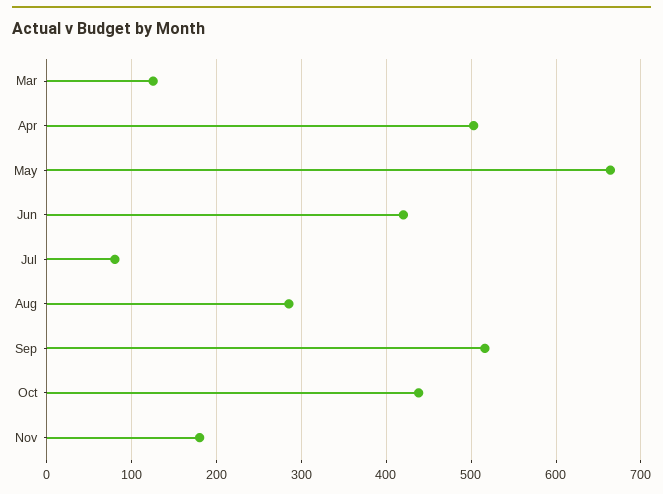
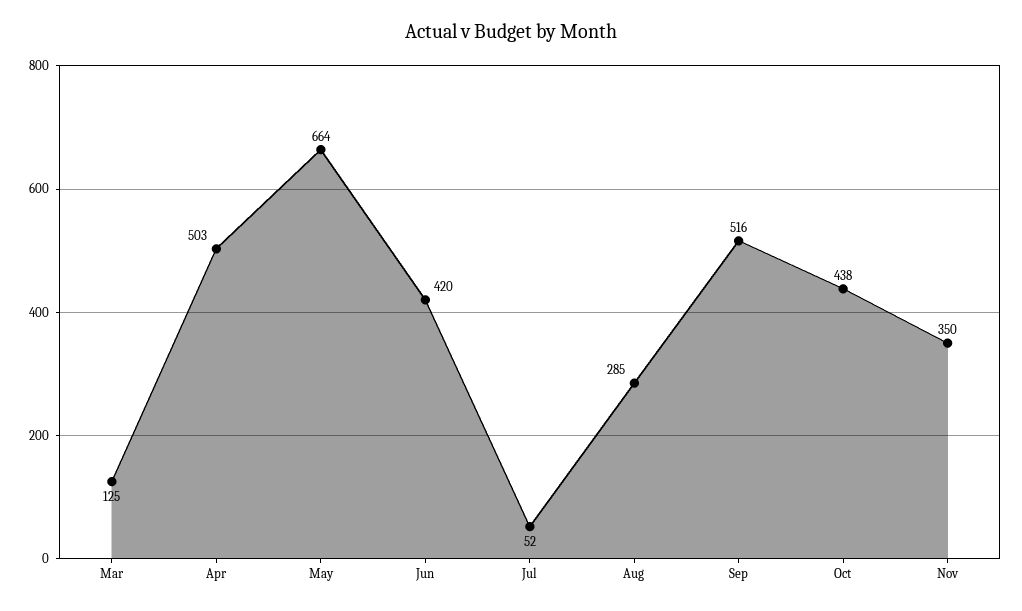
Jul: 80 -> 52
Nov: 180 -> 350

